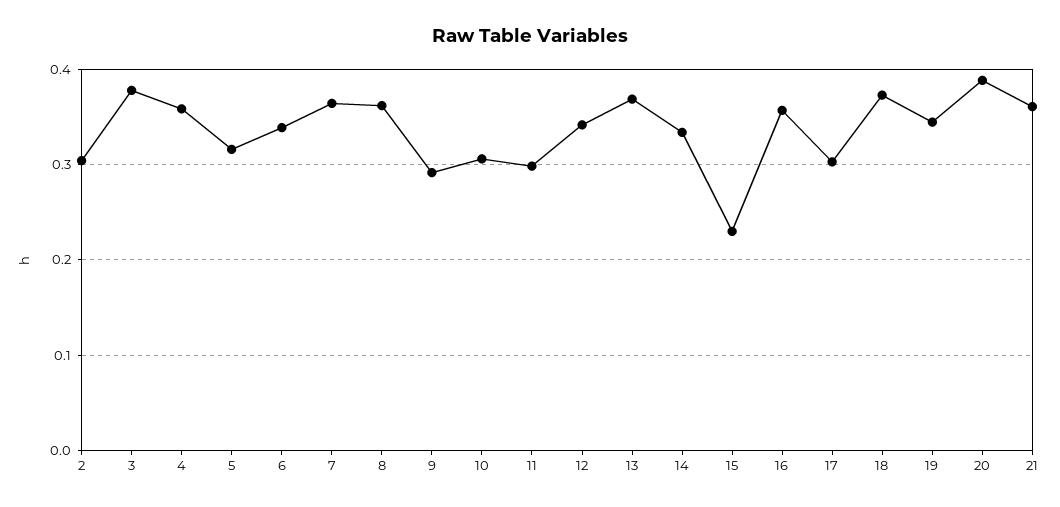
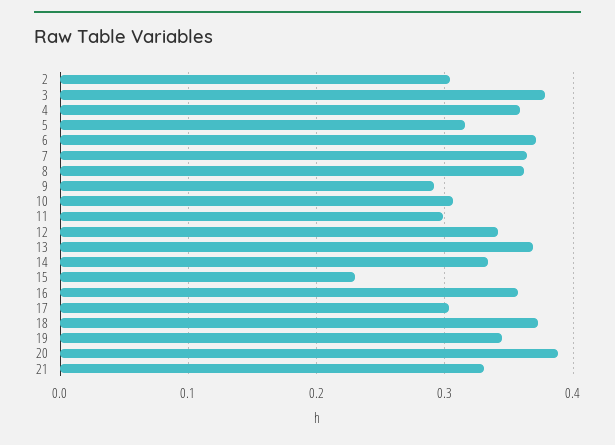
6: 0.34 -> 0.37
21: 0.36 -> 0.33

